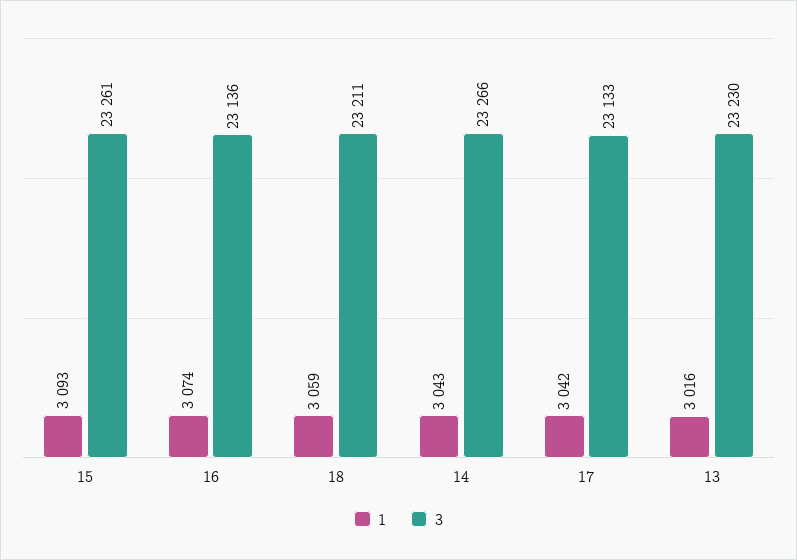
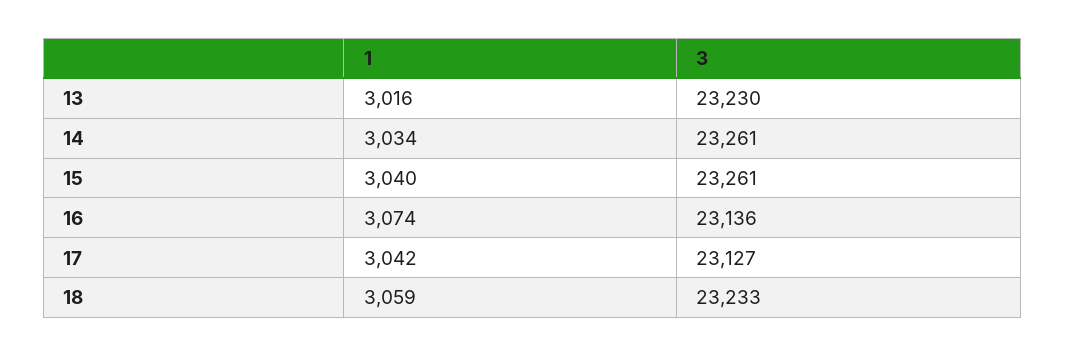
1, 15: 3093 -> 3040
3, 18: 23211 -> 23233
1, 14: 3043 -> 3034
3, 14: 23266 -> 23261
3, 17: 23133 -> 23127

